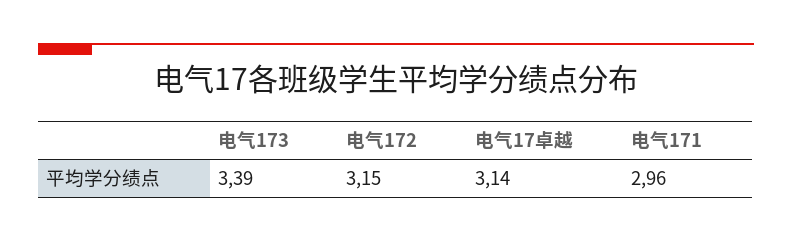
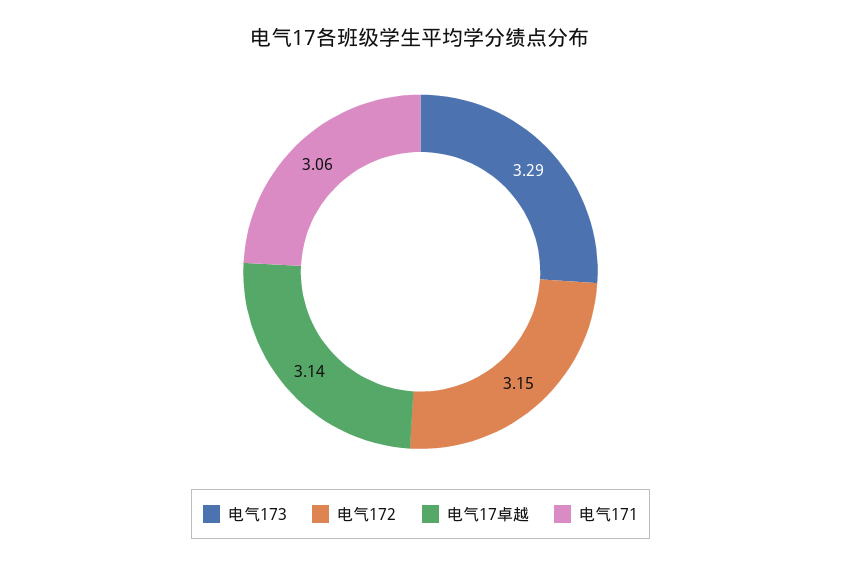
电气173: 3.39 -> 3.29
电气171: 2.96 -> 3.06

